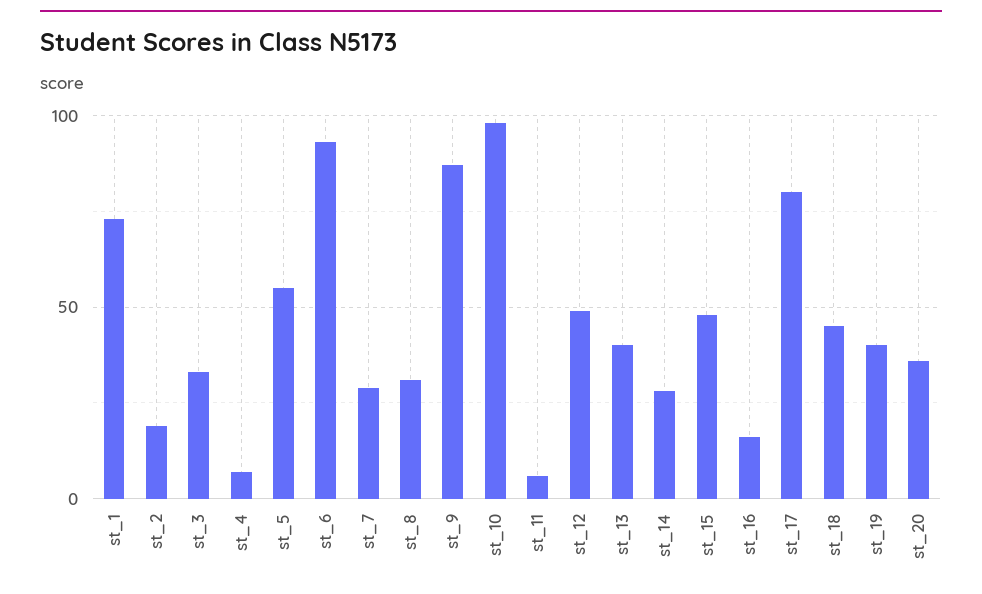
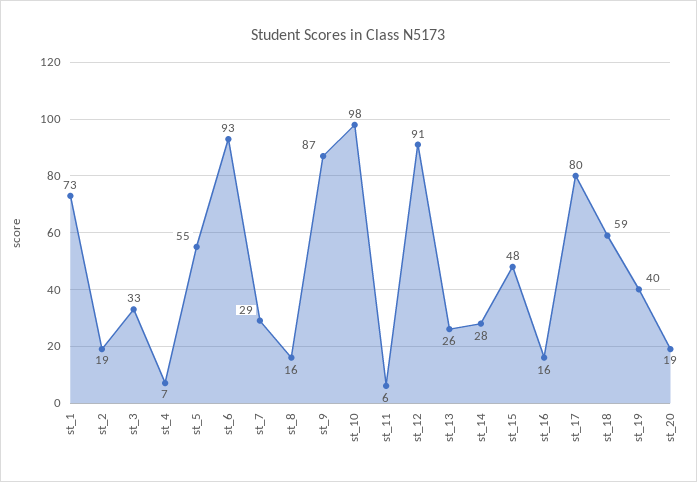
st_8: 30 -> 16
st_12: 50 -> 91
st_13: 40 -> 26
st_18: 45 -> 59
st_20: 35 -> 19

